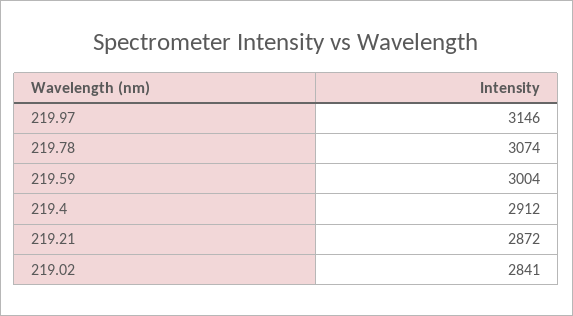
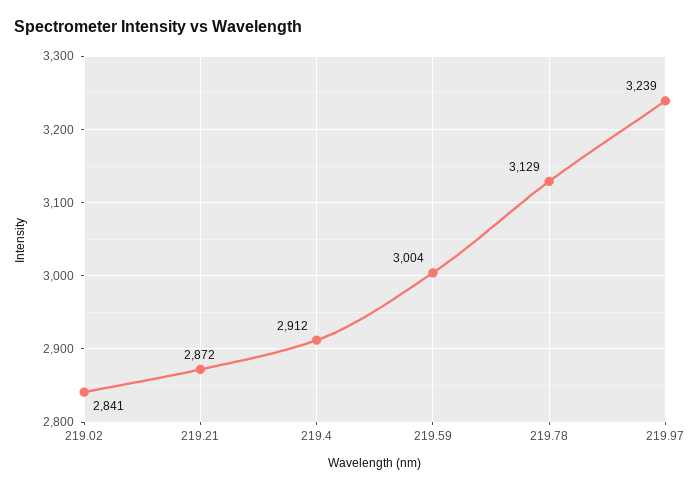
219.97: 3146 -> 3239
219.78: 3074 -> 3129

